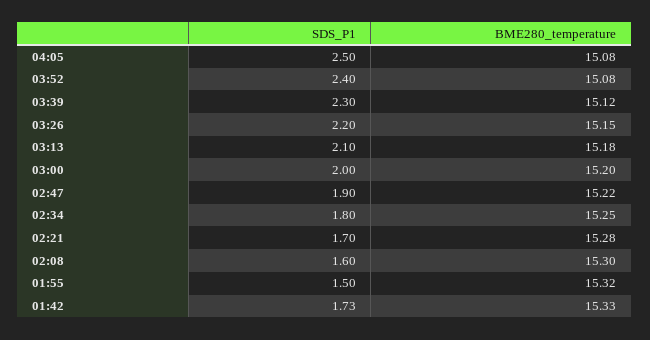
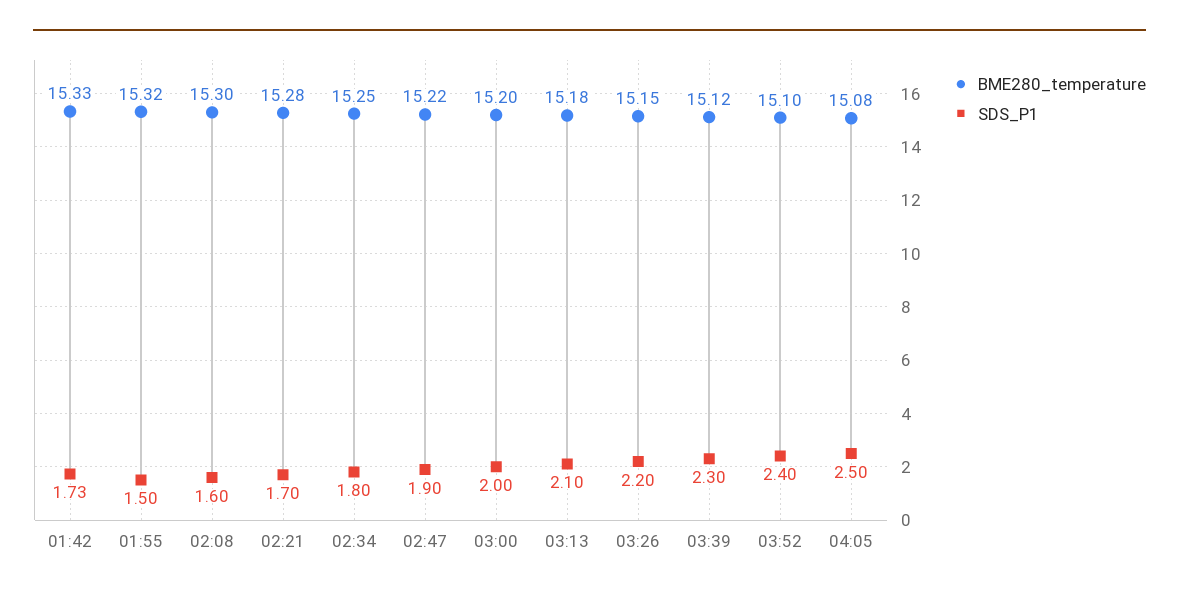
BME280_temperature, 03:52: 15.08 -> 15.1

